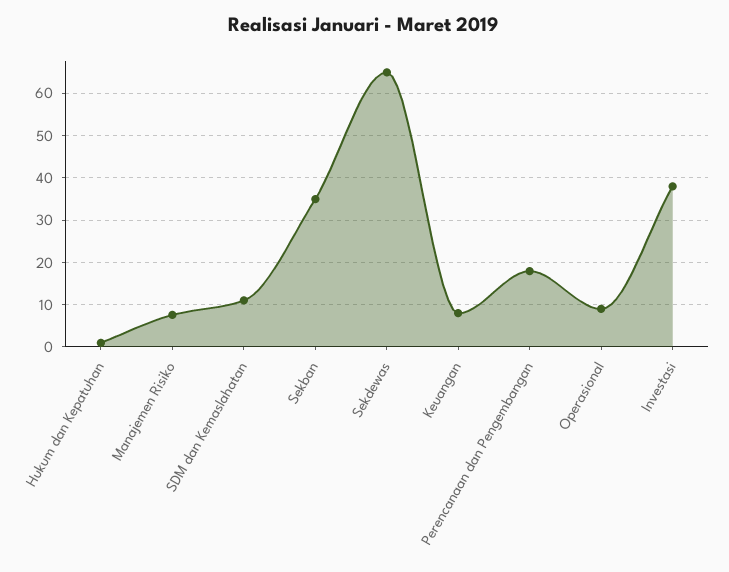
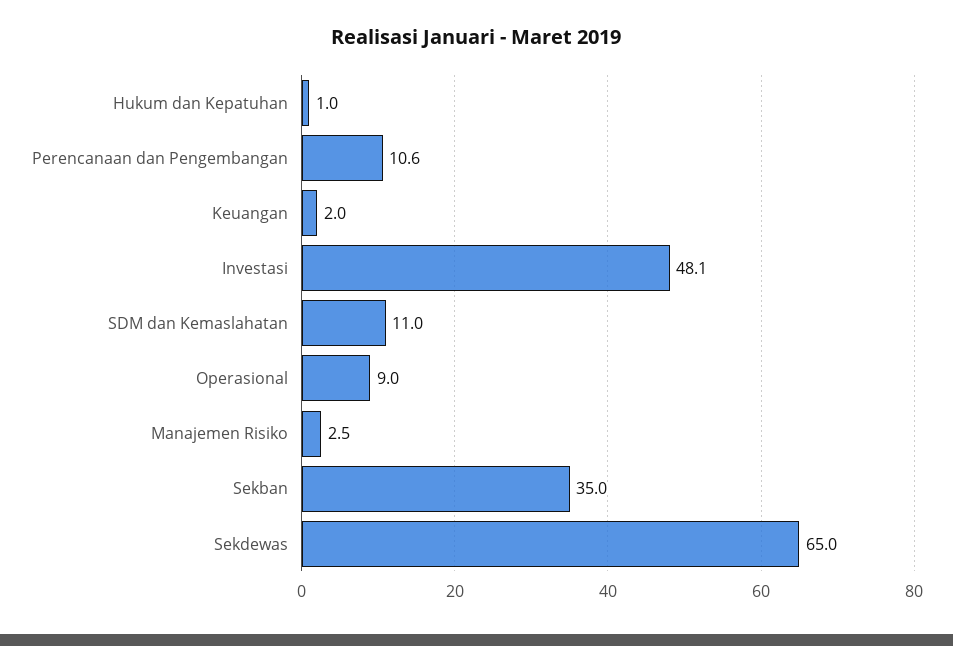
Manajemen Risiko: 8 -> 2.5
Keuangan: 8 -> 2
Perencanaan dan Pengembangan: 18 -> 10.6
Investasi: 38 -> 48.1

